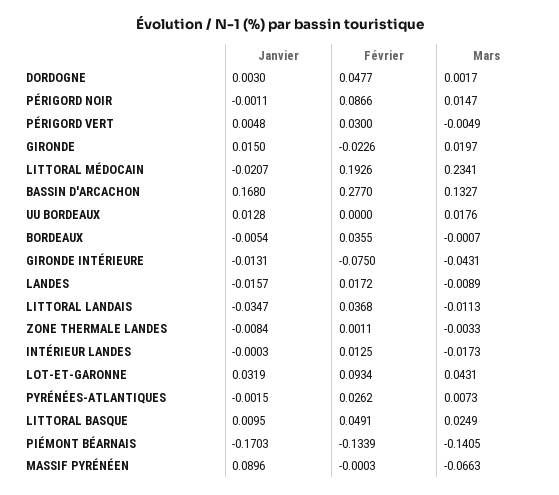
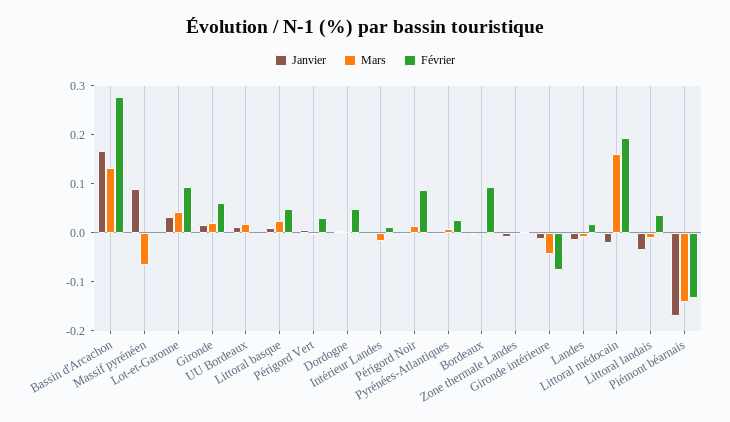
Février, GIRONDE: -0.0226 -> 0.06
Mars, LITTORAL MÉDOCAIN: 0.2341 -> 0.16
Février, BORDEAUX: 0.0355 -> 0.1

